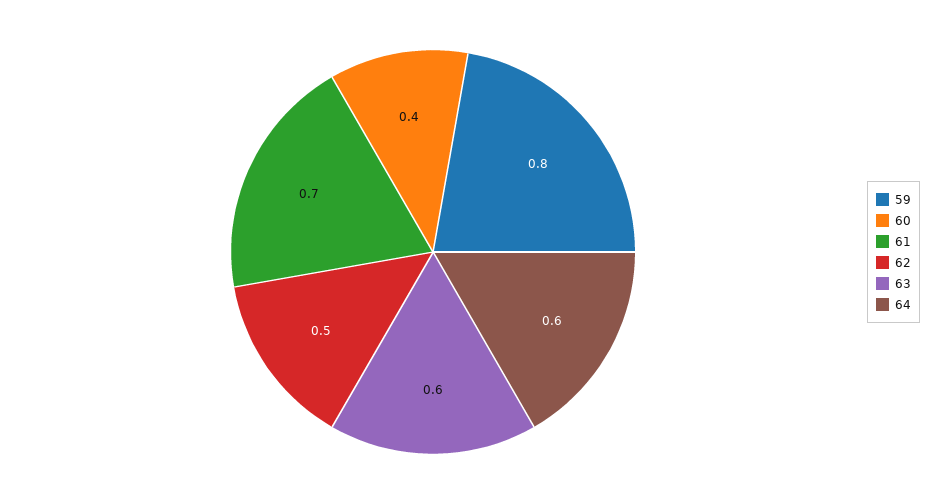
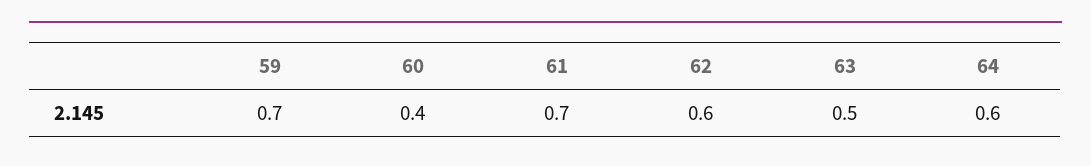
59: 0.8 -> 0.7
62: 0.5 -> 0.6
63: 0.6 -> 0.5

